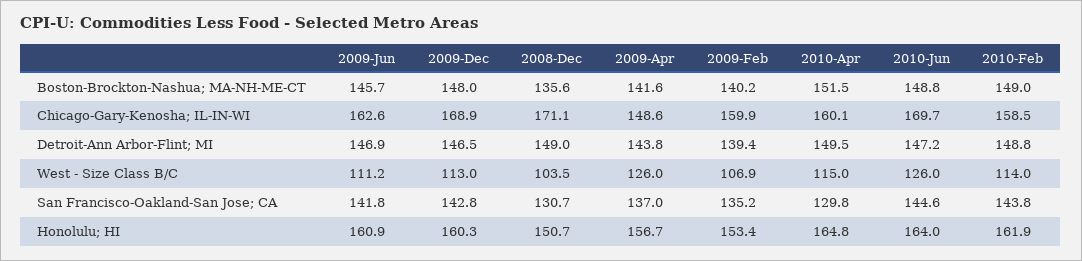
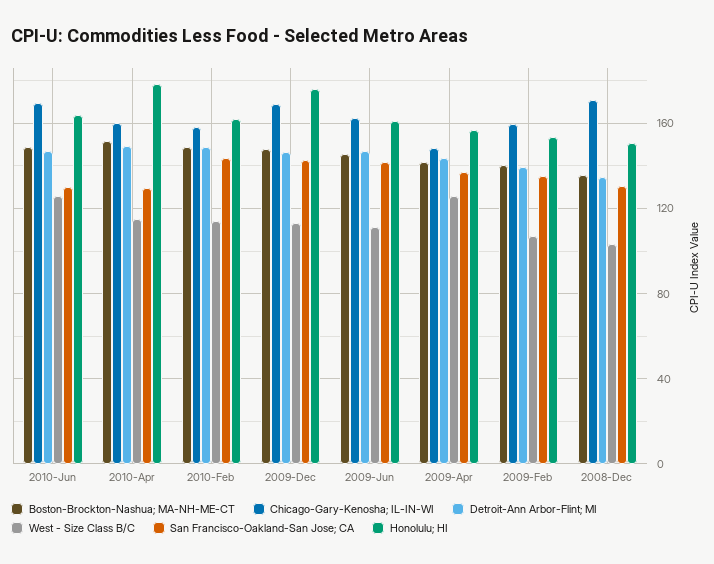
Detroit-Ann Arbor-Flint; MI, 2008-Dec: 149 -> 135
San Francisco-Oakland-San Jose; CA, 2010-Jun: 144.6 -> 130
Honolulu; HI, 2009-Dec: 160.3 -> 175
Honolulu; HI, 2010-Apr: 164.8 -> 180

